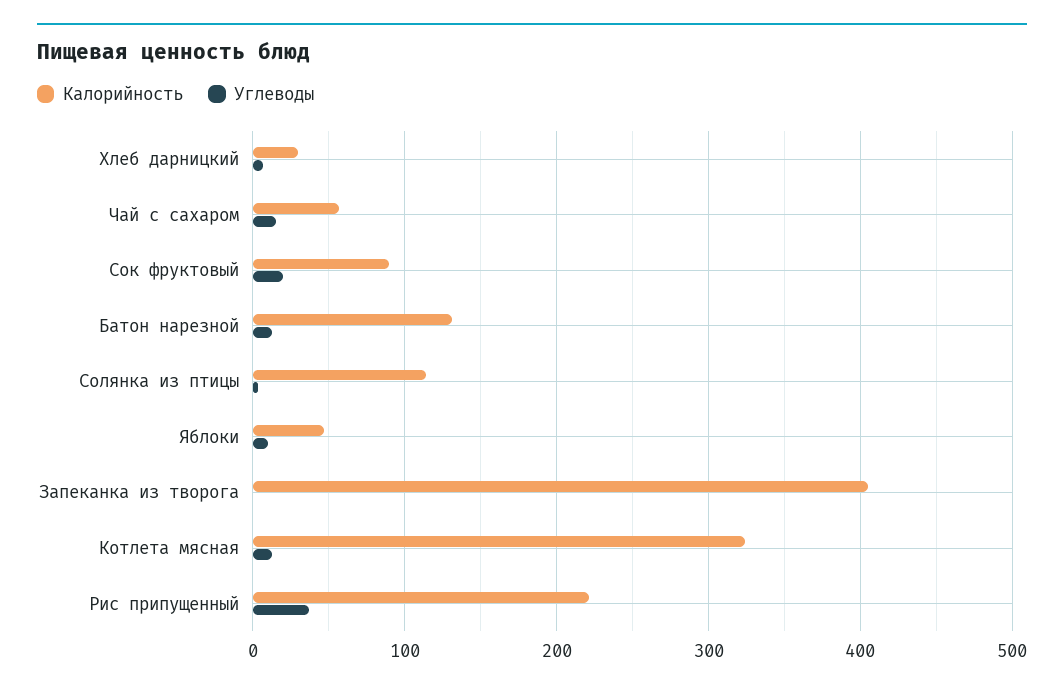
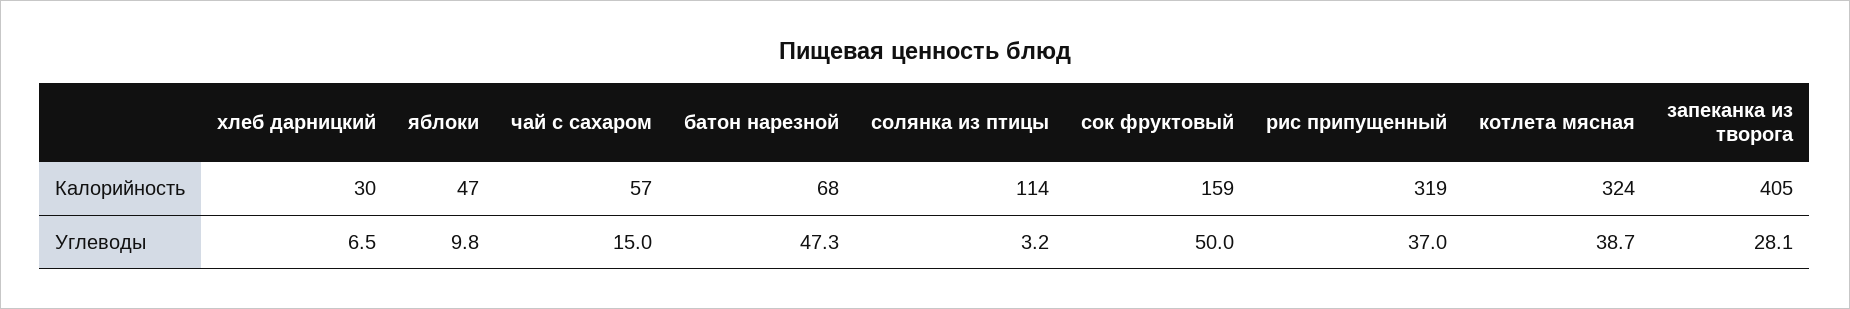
Калорийность, Сок фруктовый: 90 -> 159
Углеводы, Сок фруктовый: 20 -> 50
Калорийность, Батон нарезной: 130 -> 68
Углеводы, Батон нарезной: 10 -> 47.3
Углеводы, Запеканка из творога: 0 -> 28.1
Углеводы, Котлета мясная: 10 -> 38.7
Калорийность, Рис припущенный: 220 -> 319

